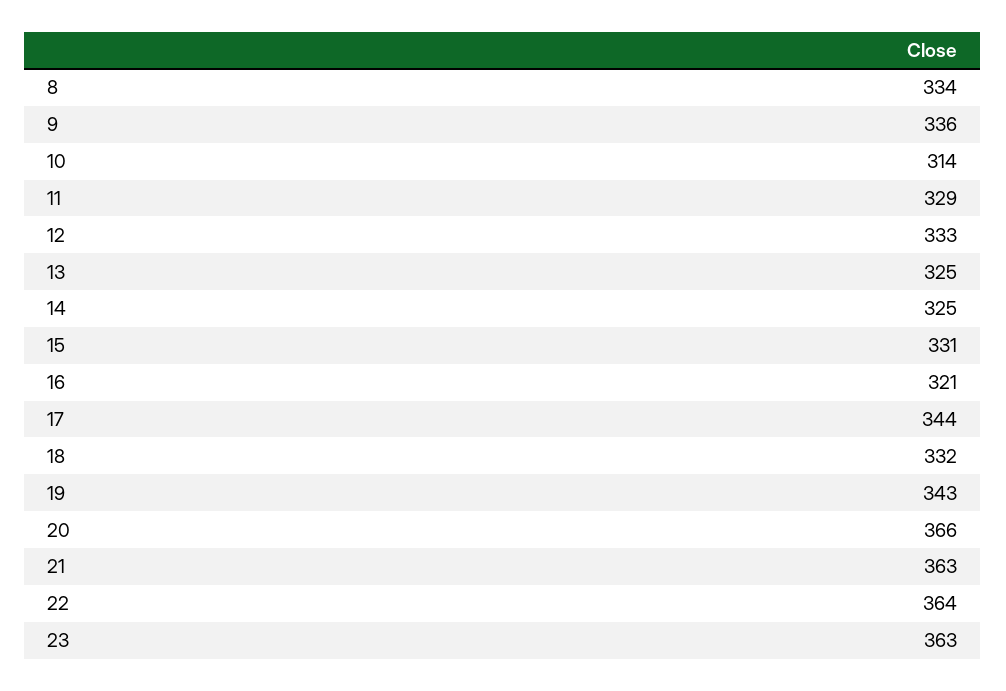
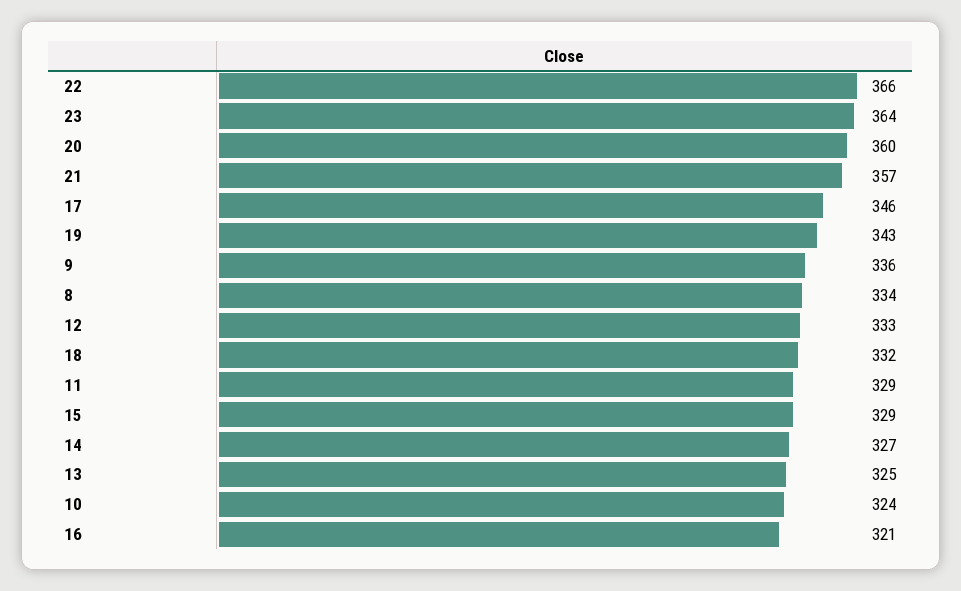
10: 314 -> 324
14: 325 -> 327
15: 331 -> 329
17: 344 -> 346
20: 366 -> 360
21: 363 -> 357
22: 364 -> 366
23: 363 -> 364

